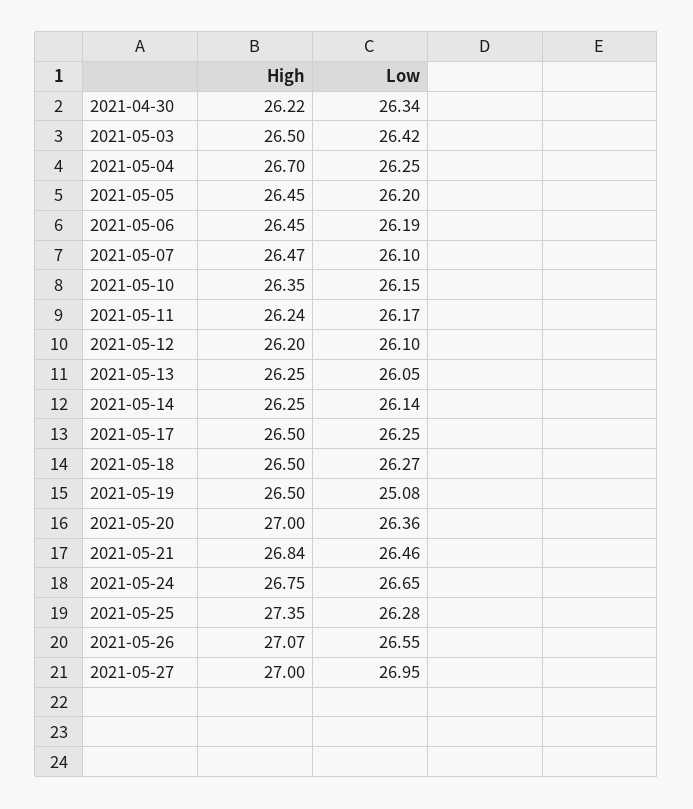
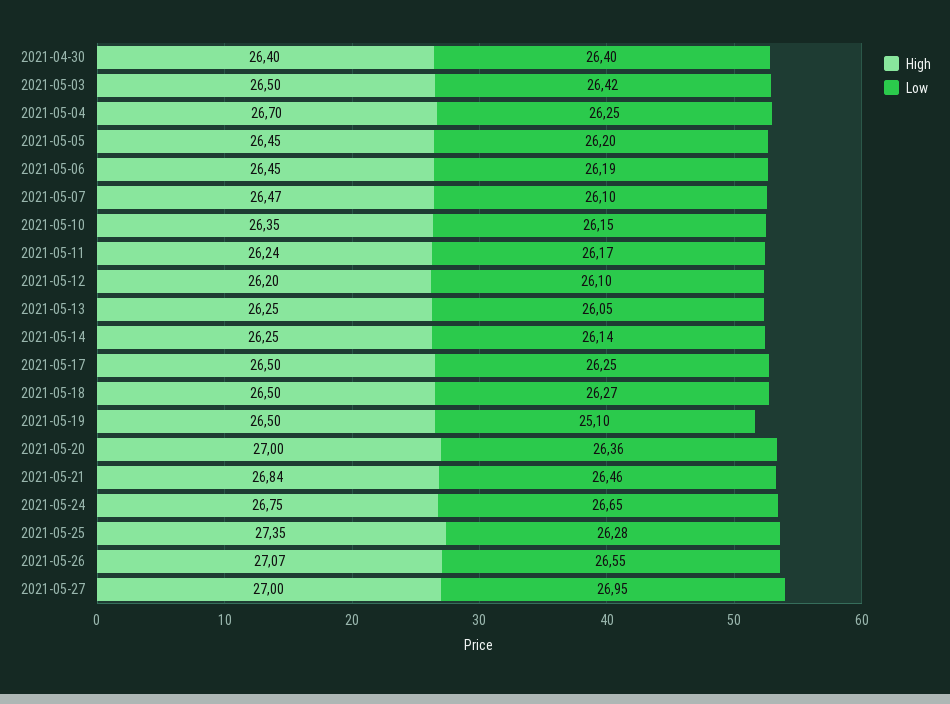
High, 2021-04-30: 26.22 -> 26.4
Low, 2021-04-30: 26.34 -> 26.4
Low, 2021-05-19: 25.08 -> 25.1

